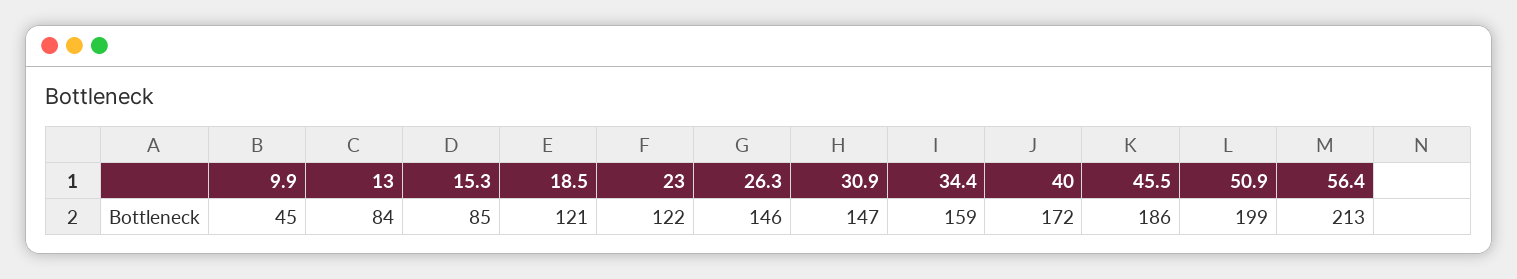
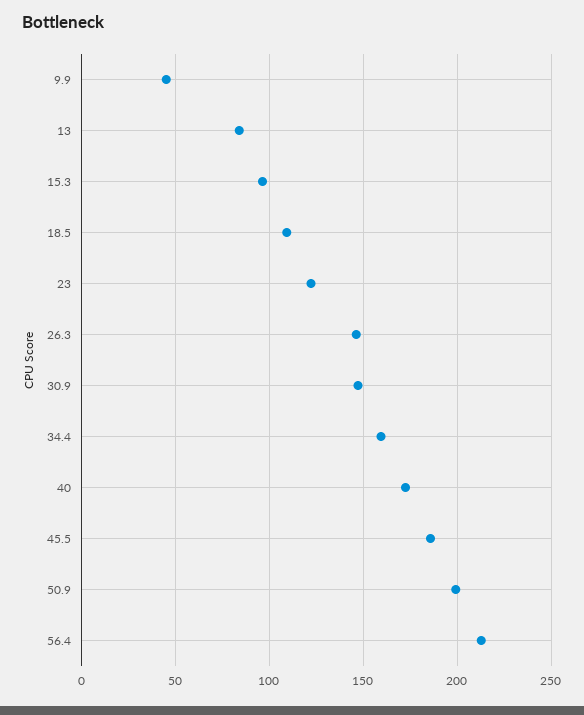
15.3: 85 -> 95
18.5: 121 -> 110

